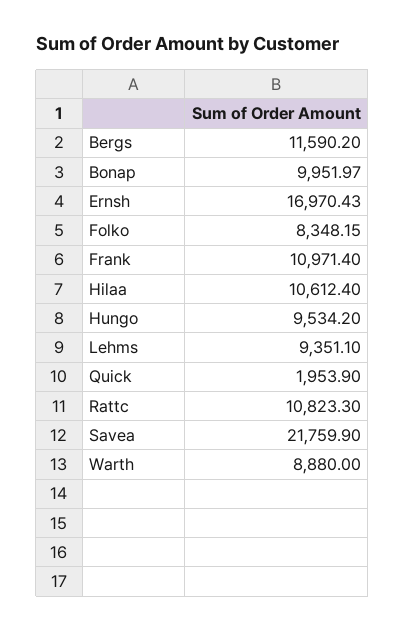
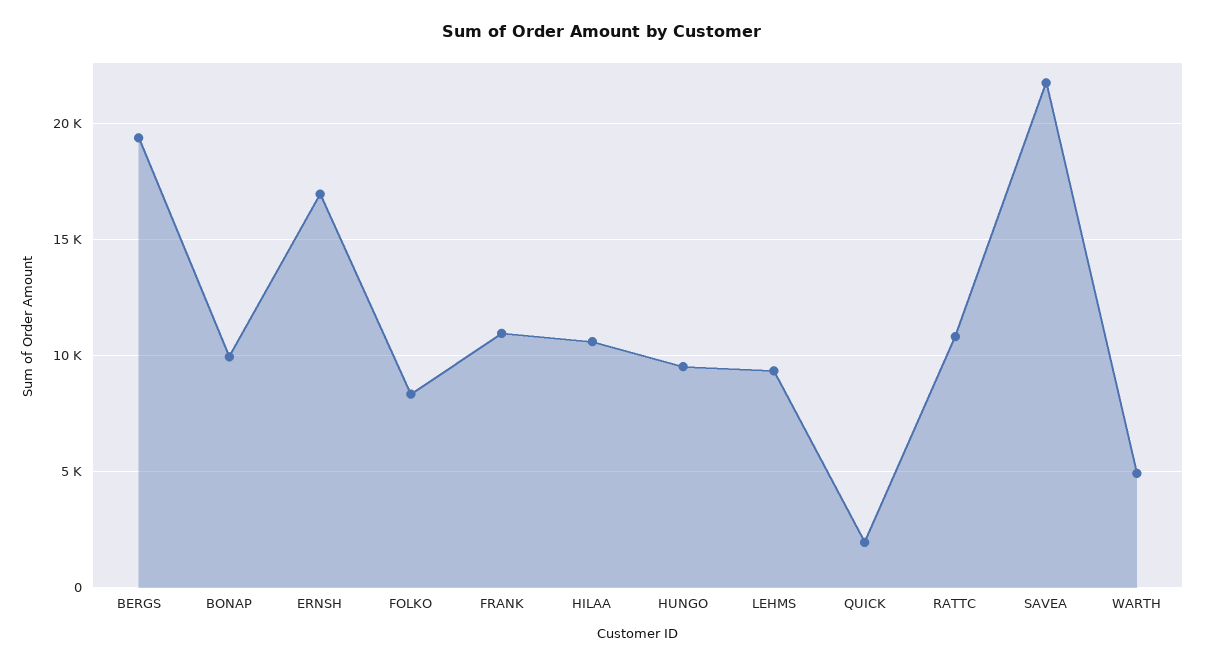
Bergs: 11590.2 -> 19500
Warth: 8880 -> 5000

